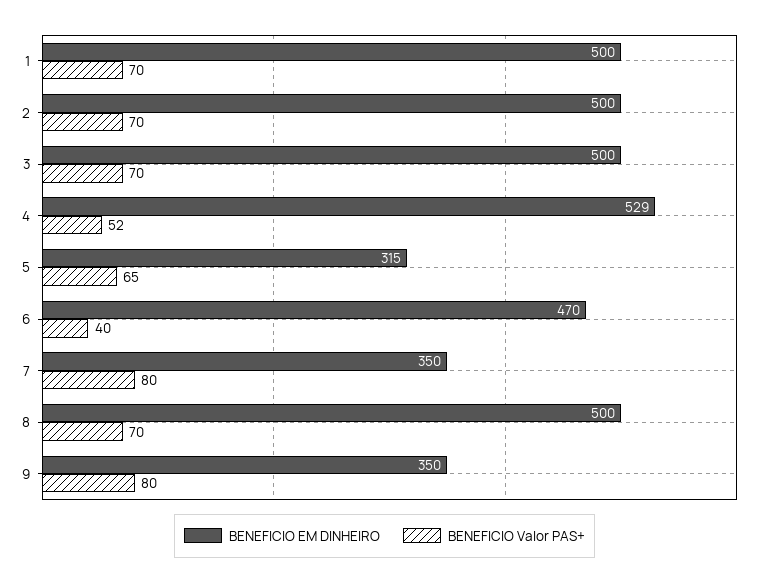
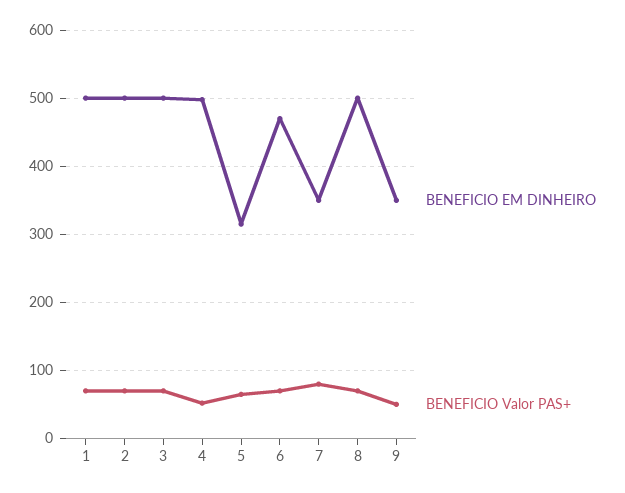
BENEFICIO EM DINHEIRO, 4: 529 -> 500
BENEFICIO Valor PAS+, 6: 40 -> 70
BENEFICIO Valor PAS+, 9: 80 -> 50

